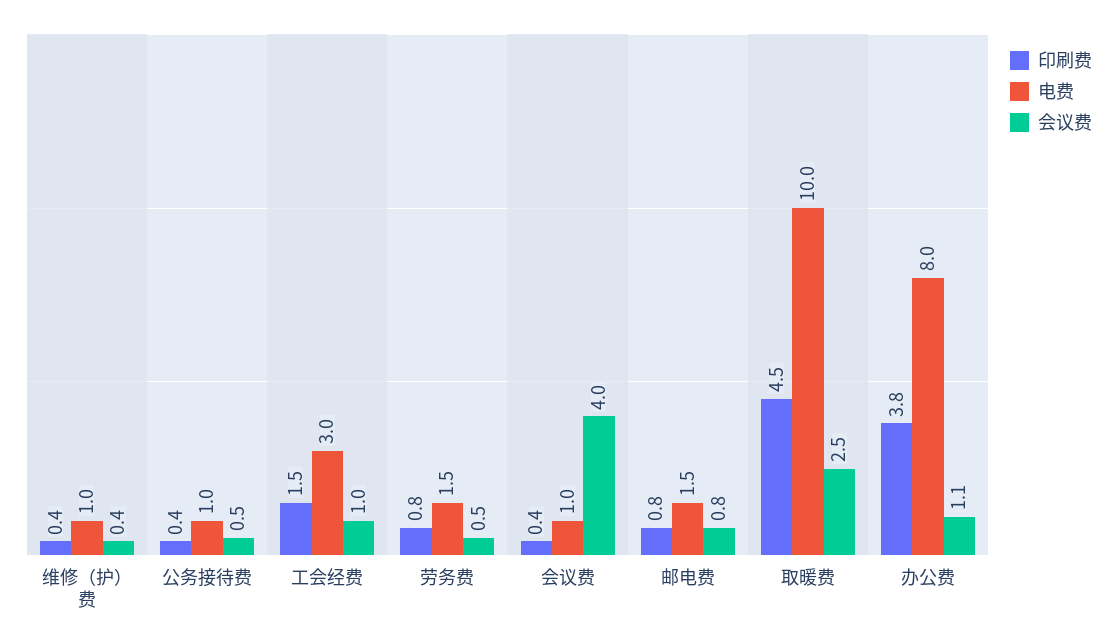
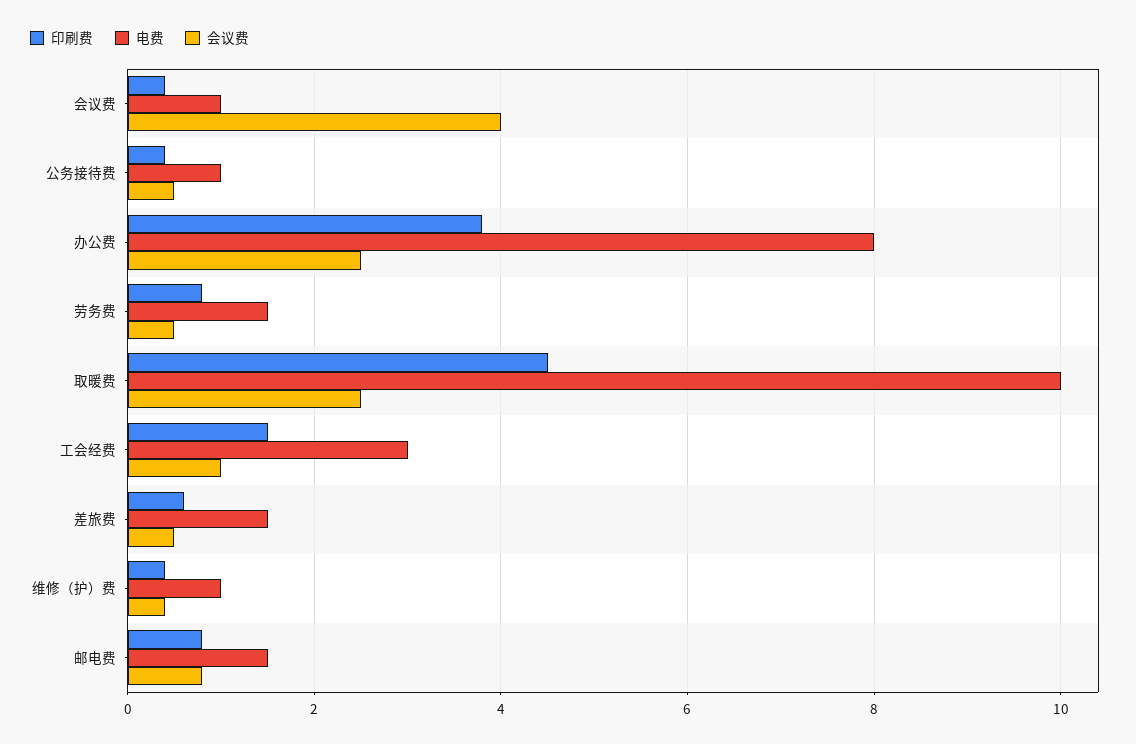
会议费, 办公费: 1.1 -> 2.5
印刷费, 差旅费: none -> 0.5
电费, 差旅费: none -> 1.5
会议费, 差旅费: none -> 0.5

